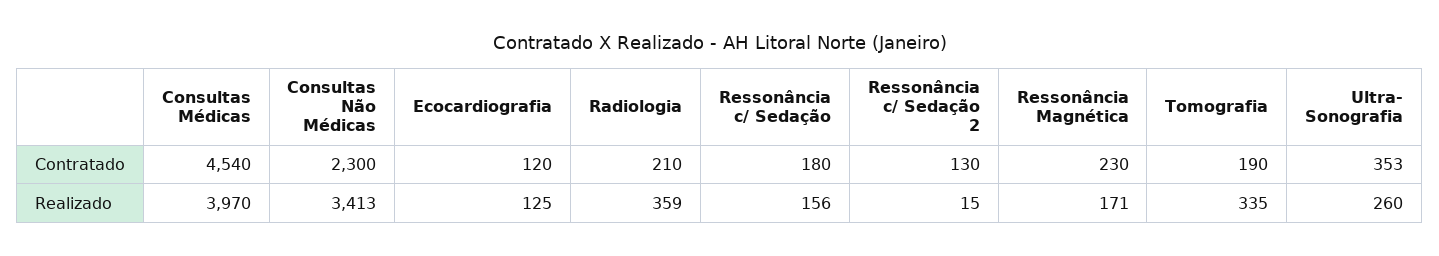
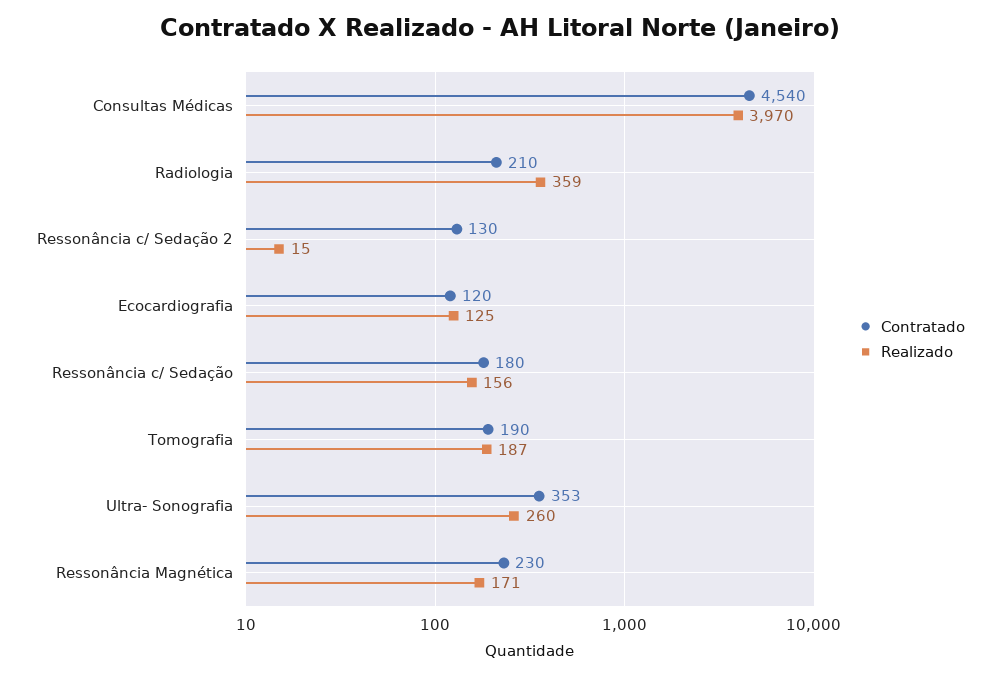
Contratado, Consultas Não Médicas: 2300 -> none
Realizado, Consultas Não Médicas: 3413 -> none
Realizado, Tomografia: 335 -> 187

